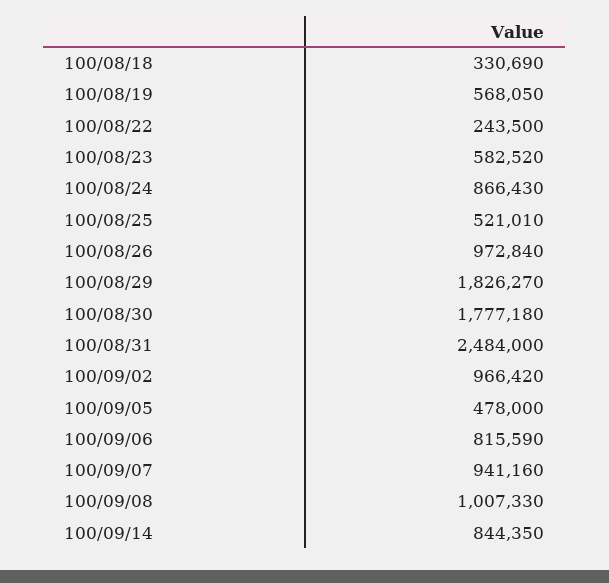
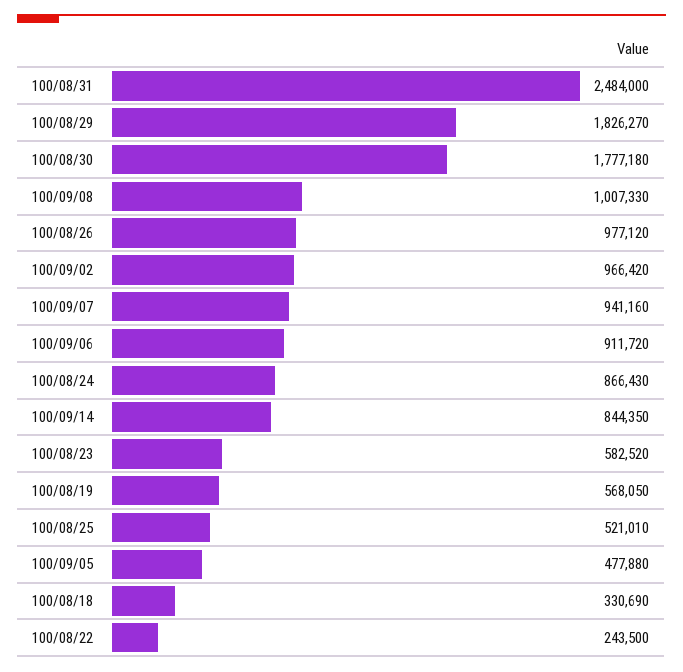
100/08/26: 972840 -> 977120
100/09/05: 478000 -> 477880
100/09/06: 815590 -> 911720

